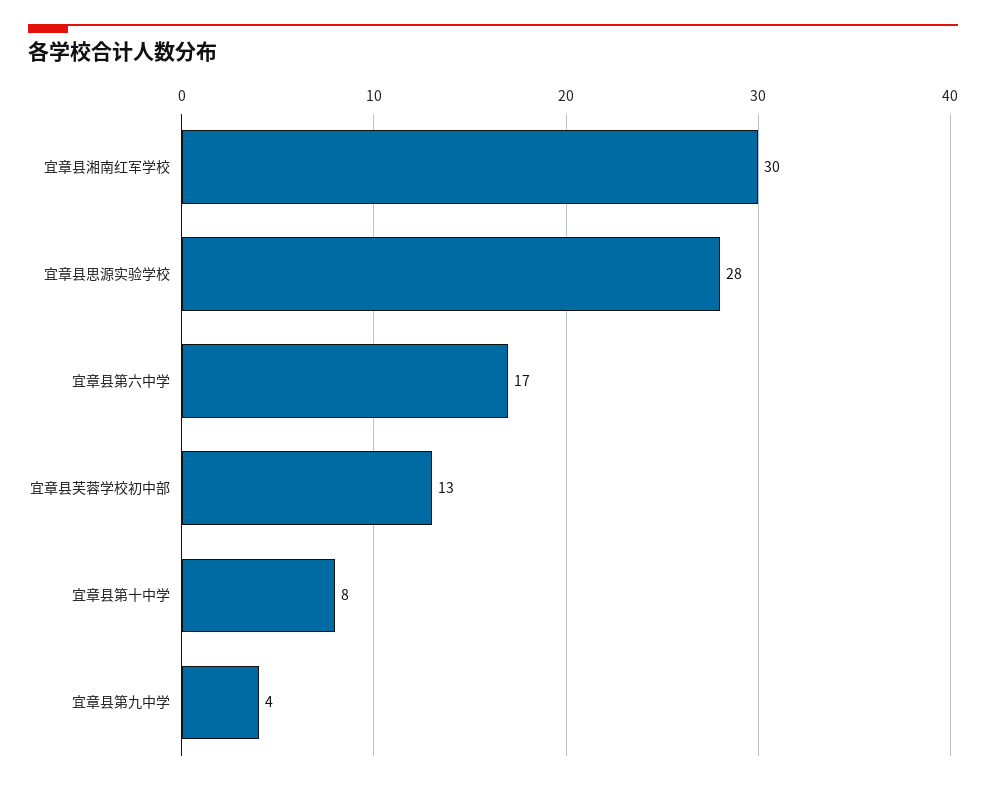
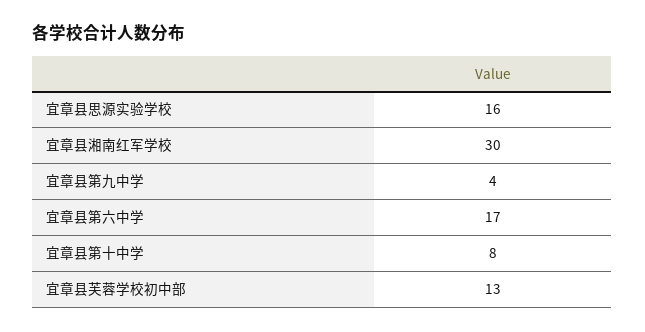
宜章县思源实验学校: 28 -> 16

